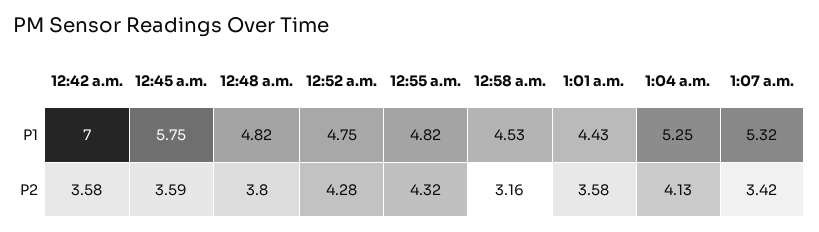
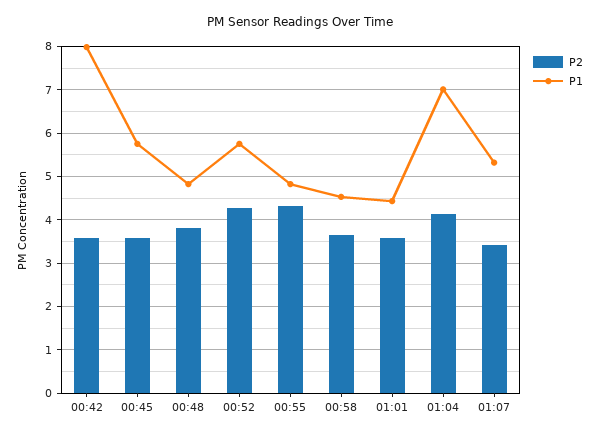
P1, 12:42 a.m.: 7 -> 8
P1, 12:52 a.m.: 4.75 -> 5.8
P1, 1:04 a.m.: 5.25 -> 7
P2, 12:58 a.m.: 3.16 -> 3.6

